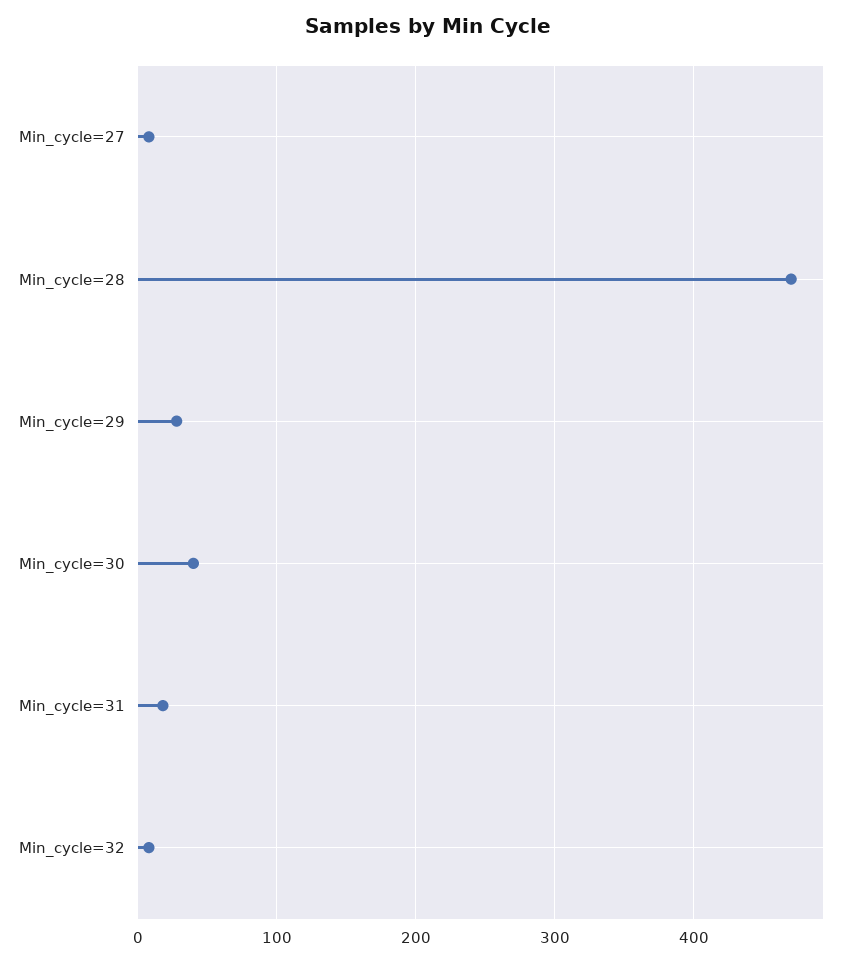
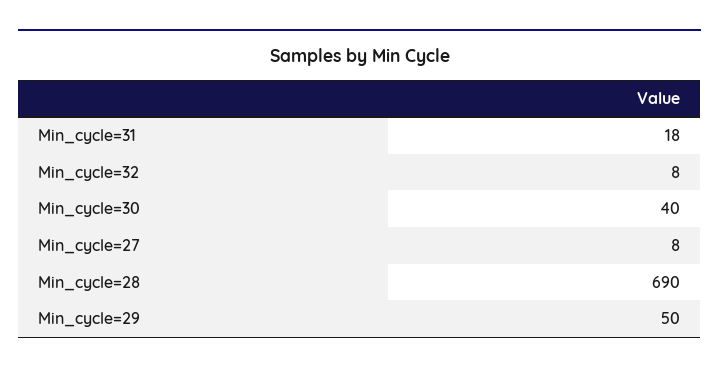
Min_cycle=28: 470 -> 690
Min_cycle=29: 30 -> 50

